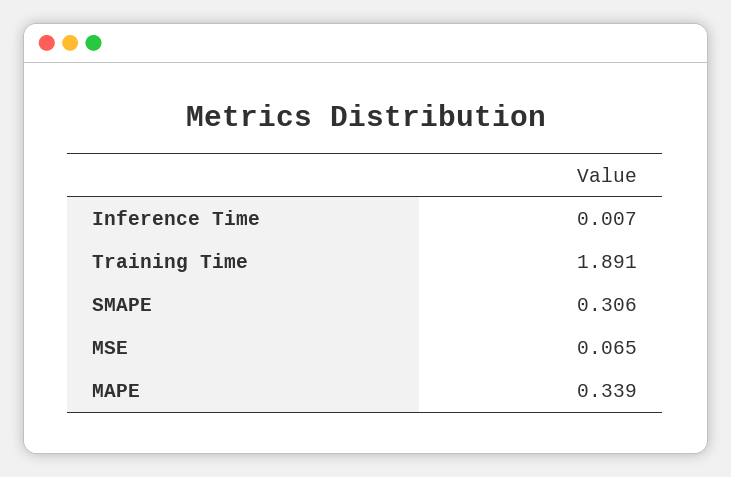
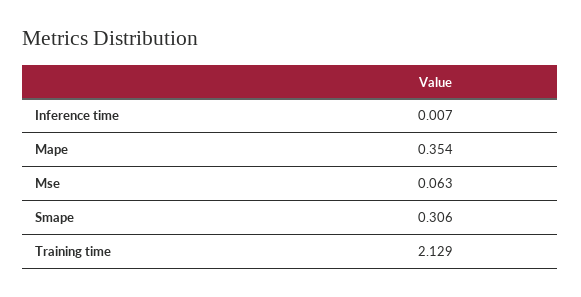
Training Time: 1.891 -> 2.129
MSE: 0.065 -> 0.063
MAPE: 0.339 -> 0.354

